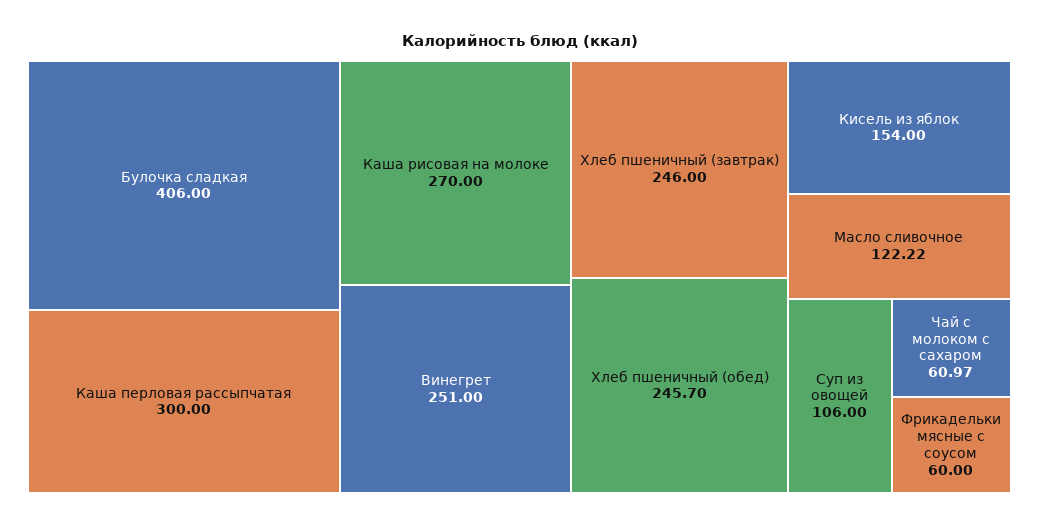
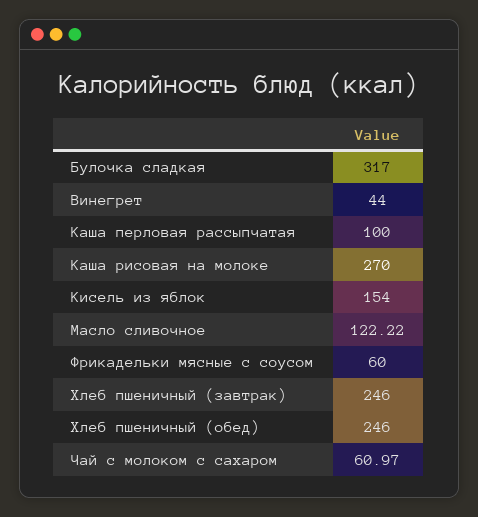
Булочка сладкая: 406 -> 317
Каша перловая рассыпчатая: 300 -> 100
Винегрет: 251 -> 44
Хлеб пшеничный (обед): 245.7 -> 246
Суп из овощей: 106 -> none

